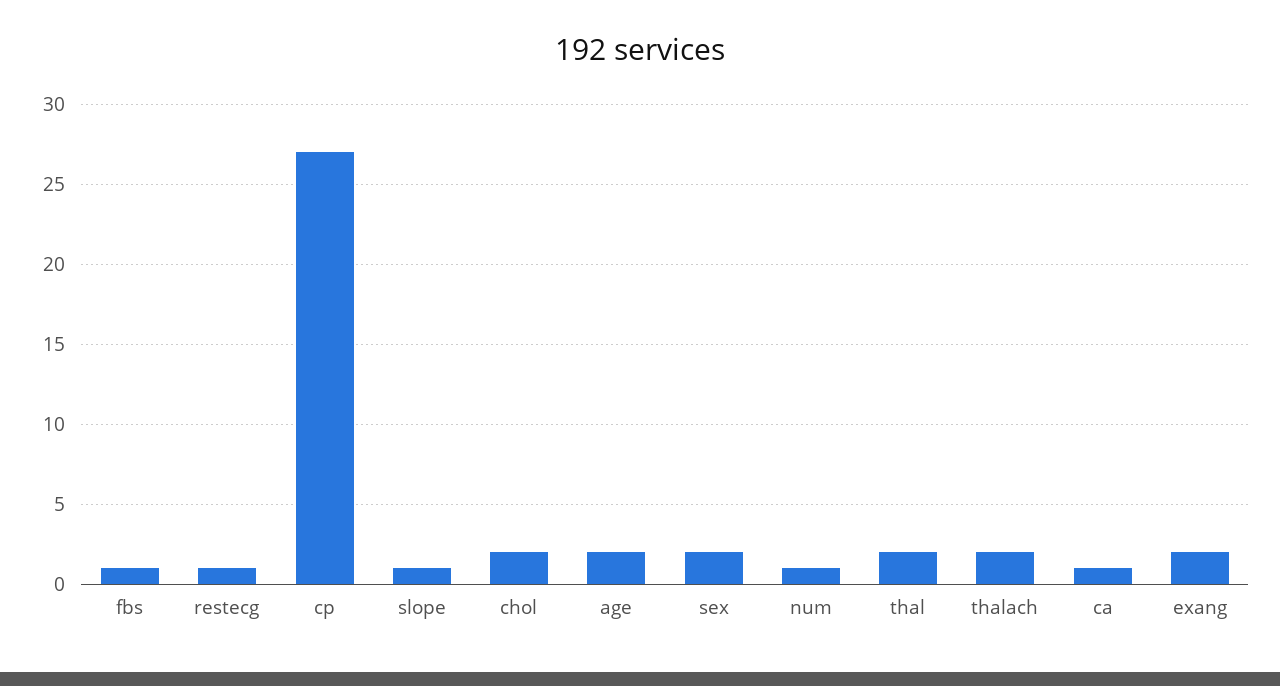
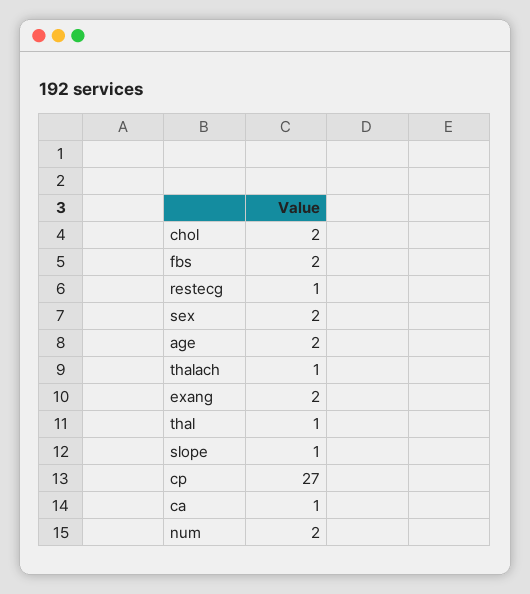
fbs: 1 -> 2
num: 1 -> 2
thal: 2 -> 1
thalach: 2 -> 1

